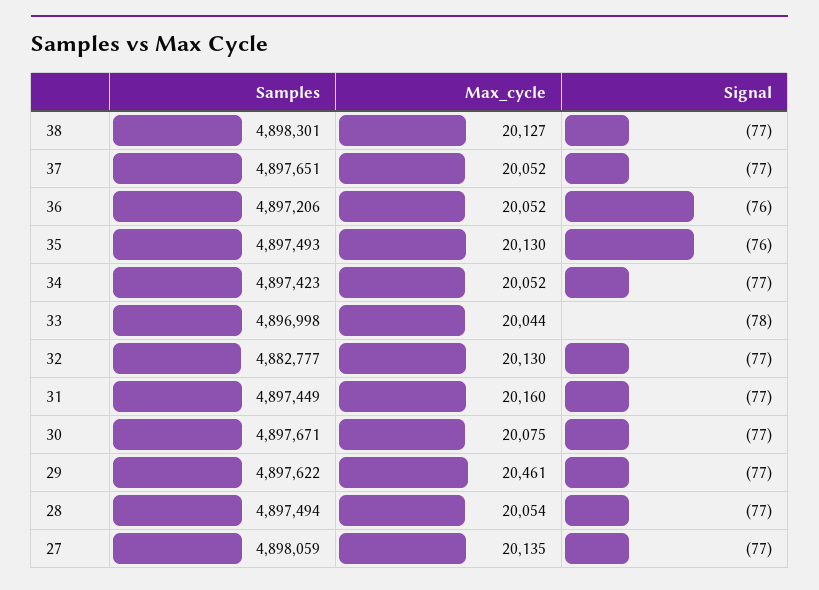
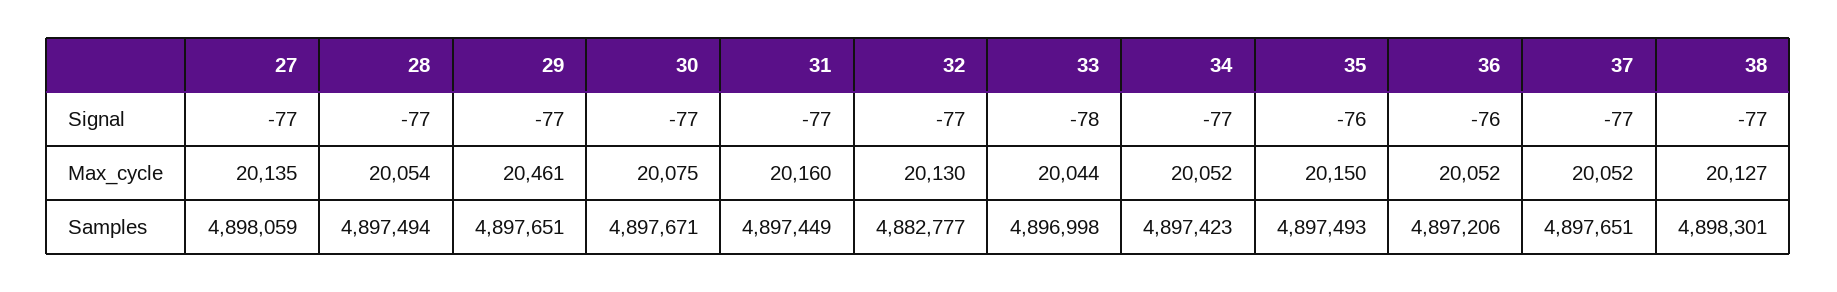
Max_cycle, 35: 20130 -> 20150
Samples, 29: 4897622 -> 4897651

